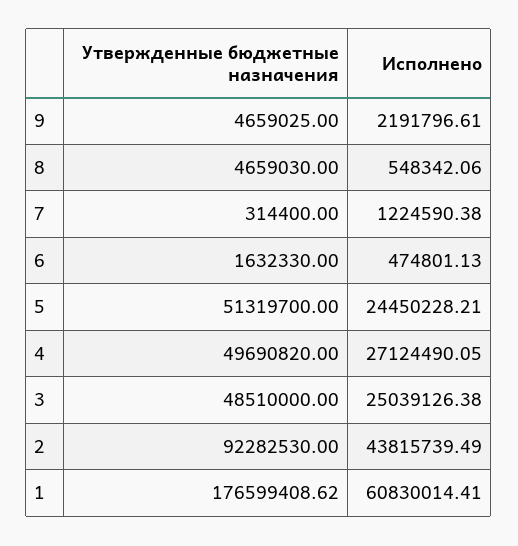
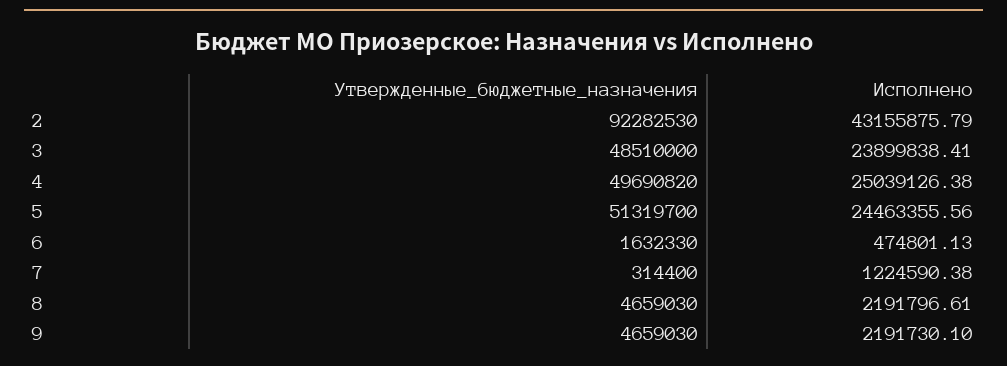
Утвержденные бюджетные назначения, 9: 4659025 -> 4659030
Исполнено, 9: 2191796.61 -> 2191730.1
Исполнено, 8: 548342.06 -> 2191796.61
Исполнено, 5: 24450228.21 -> 24463355.56
Исполнено, 4: 27124490.05 -> 25039126.38
Исполнено, 3: 25039126.38 -> 23899838.41
Исполнено, 2: 43815739.49 -> 43155875.79
Утвержденные бюджетные назначения, 1: 176599408.62 -> none
Исполнено, 1: 60830014.41 -> none

